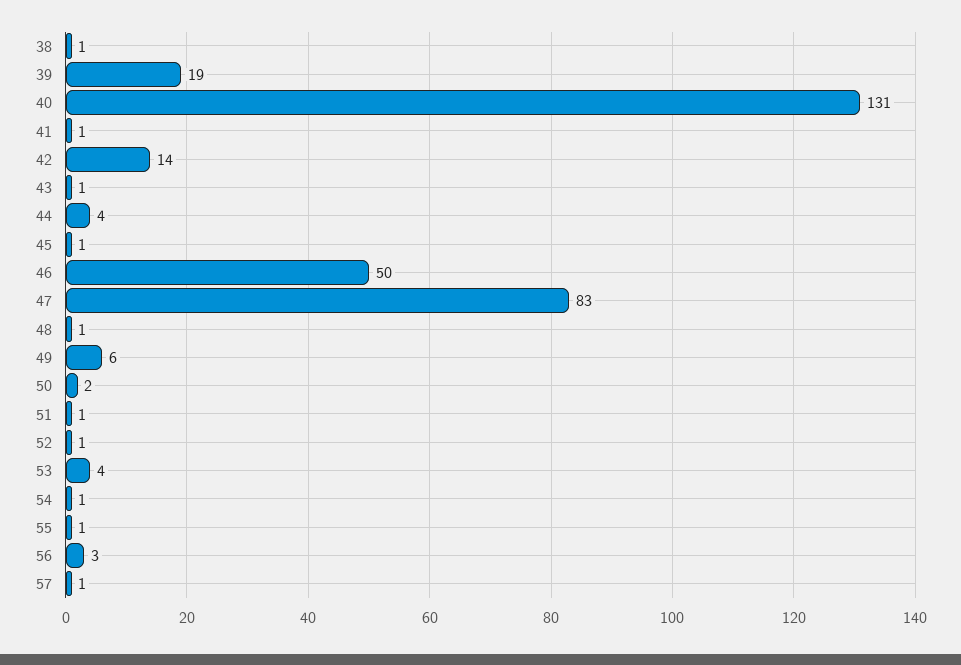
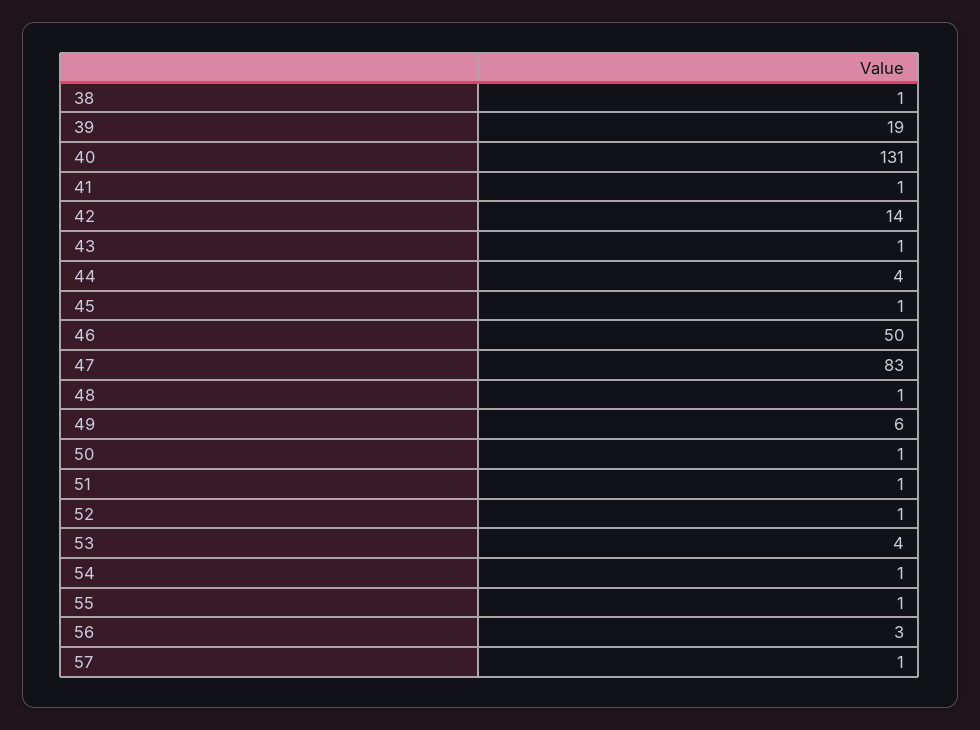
50: 2 -> 1

